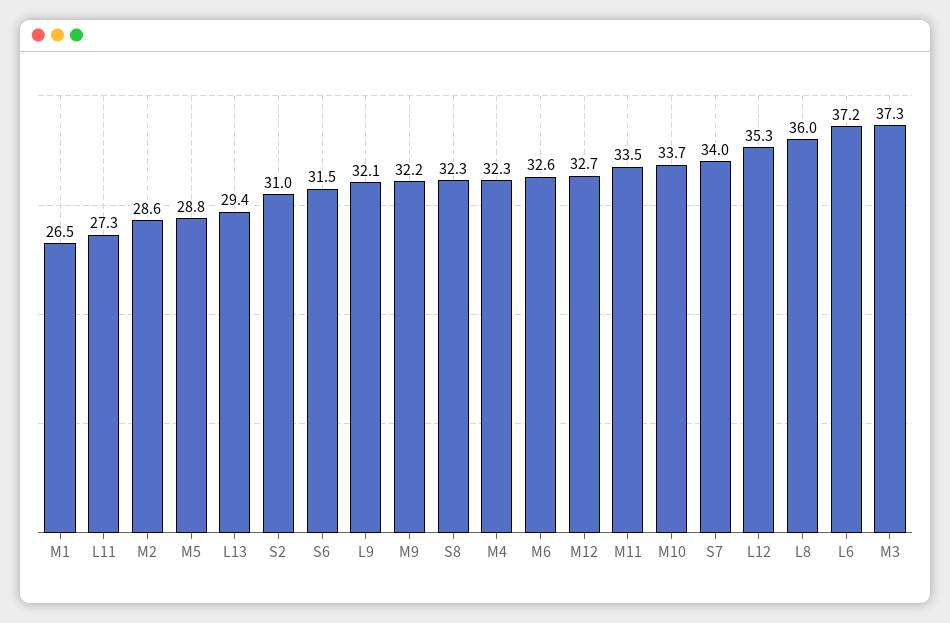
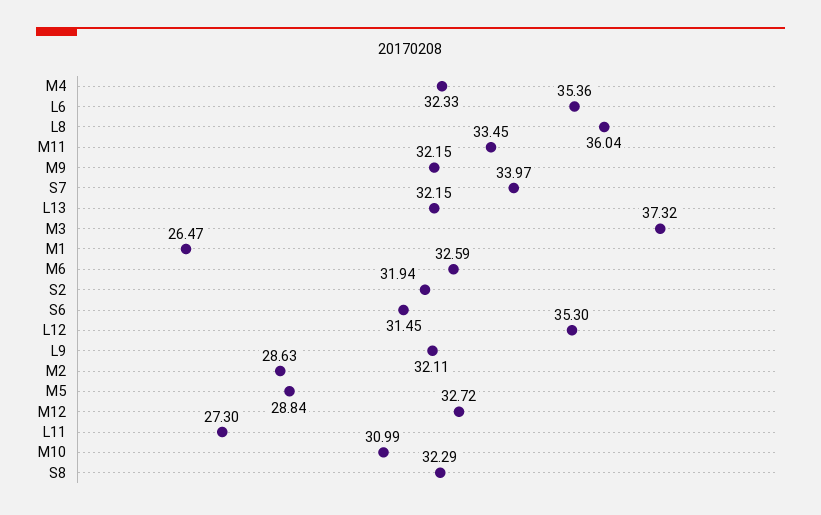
L13: 29.4 -> 32.15
S2: 31 -> 31.94
M10: 33.7 -> 30.99
L6: 37.2 -> 35.36

